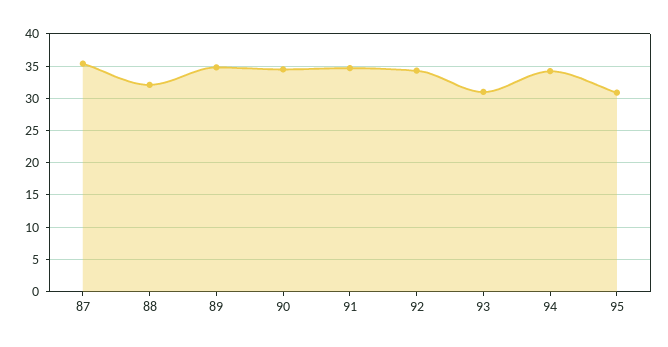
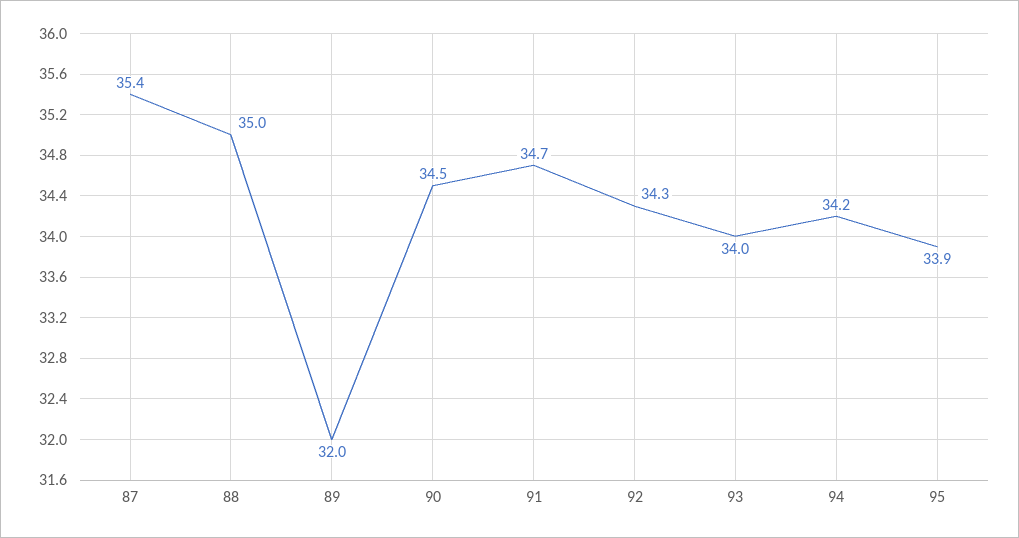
88: 32 -> 35
89: 35 -> 32
93: 31 -> 34
95: 31 -> 33.9

